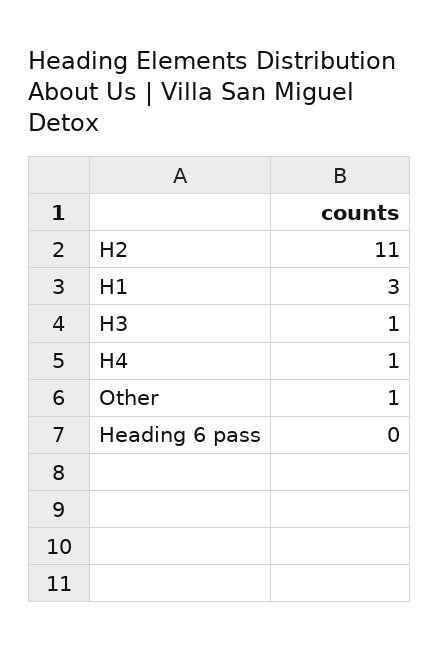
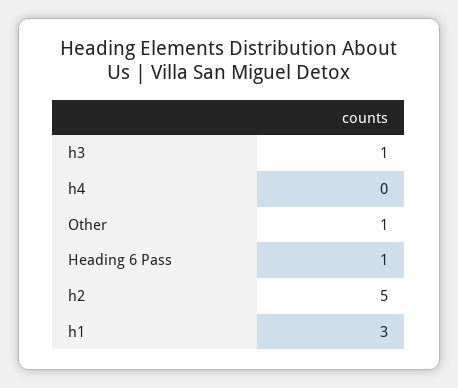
H2: 11 -> 5
H4: 1 -> 0
Heading 6 pass: 0 -> 1

